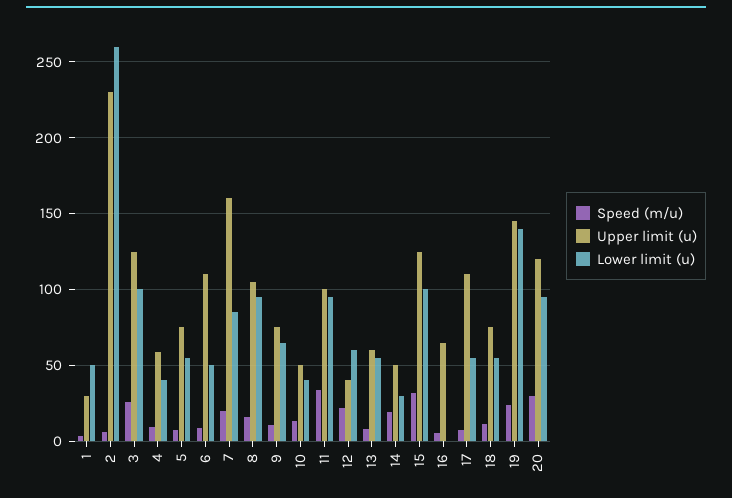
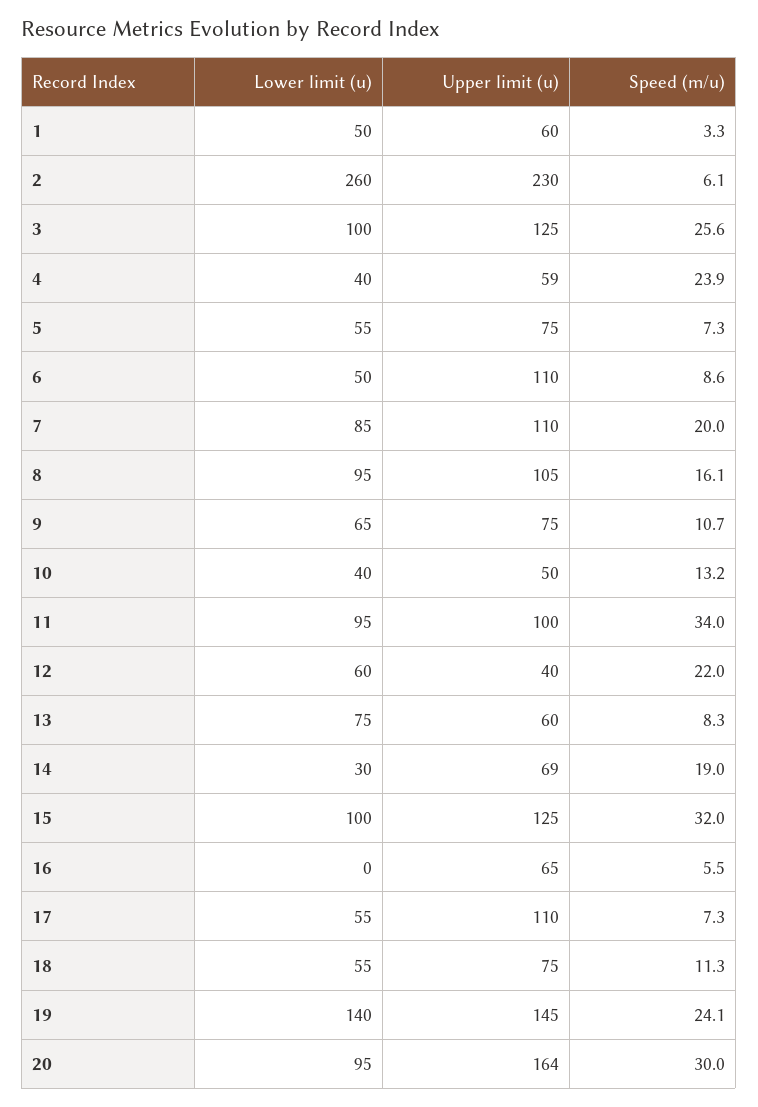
Upper limit (u), 1: 30 -> 60
Speed (m/u), 4: 10 -> 23.9
Upper limit (u), 7: 160 -> 110
Lower limit (u), 13: 55 -> 75
Upper limit (u), 14: 50 -> 69
Upper limit (u), 20: 120 -> 164

